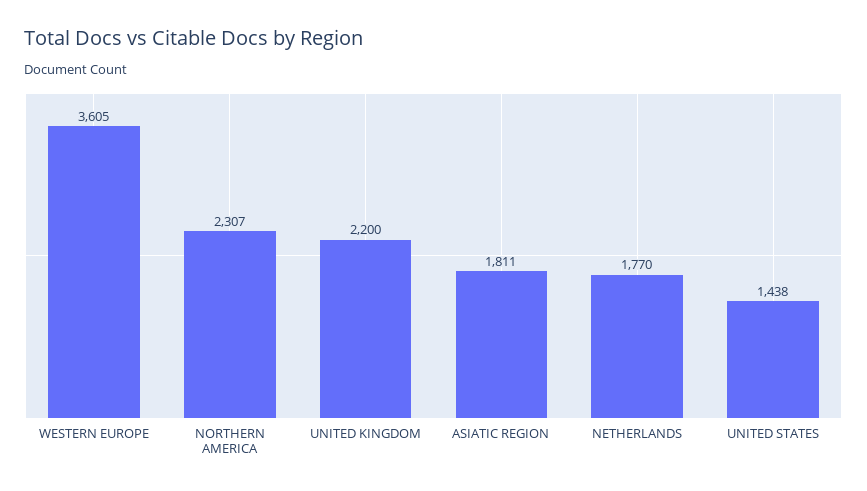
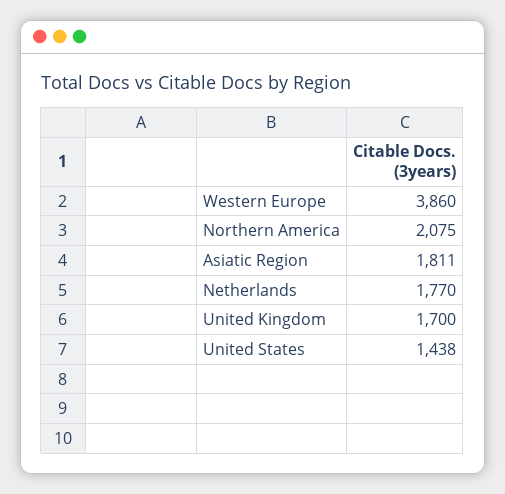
WESTERN EUROPE: 3605 -> 3860
NORTHERN AMERICA: 2307 -> 2075
UNITED KINGDOM: 2200 -> 1700

